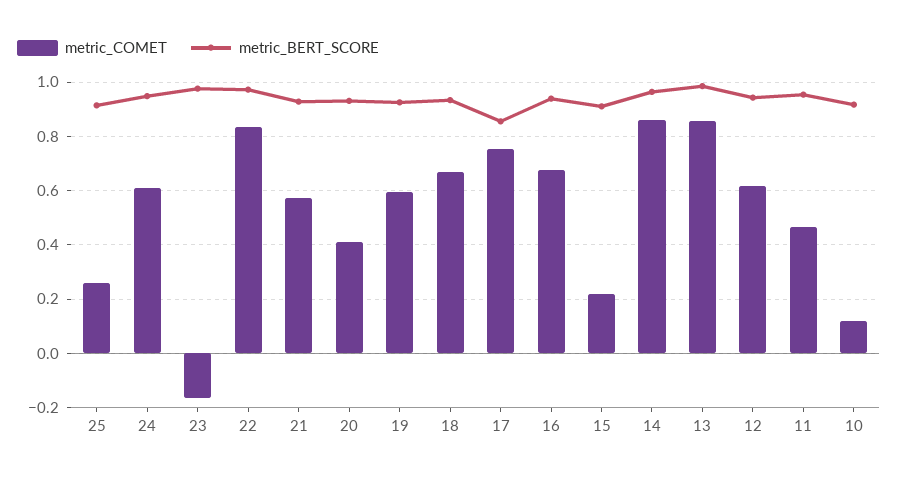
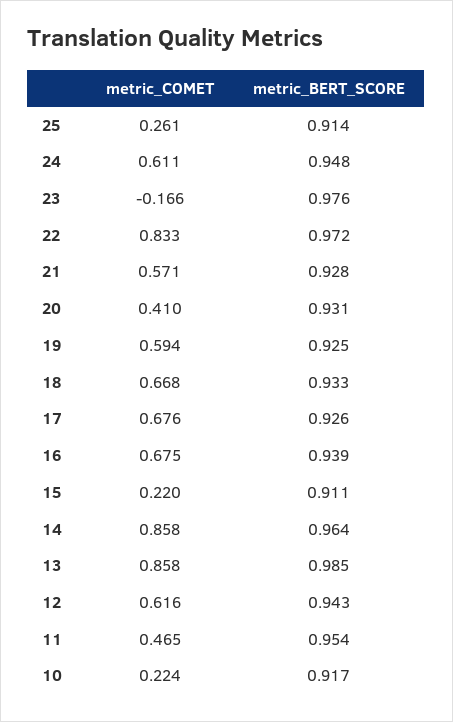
metric_COMET, 17: 0.75 -> 0.676
metric_BERT_SCORE, 17: 0.85 -> 0.926
metric_COMET, 10: 0.125 -> 0.224

